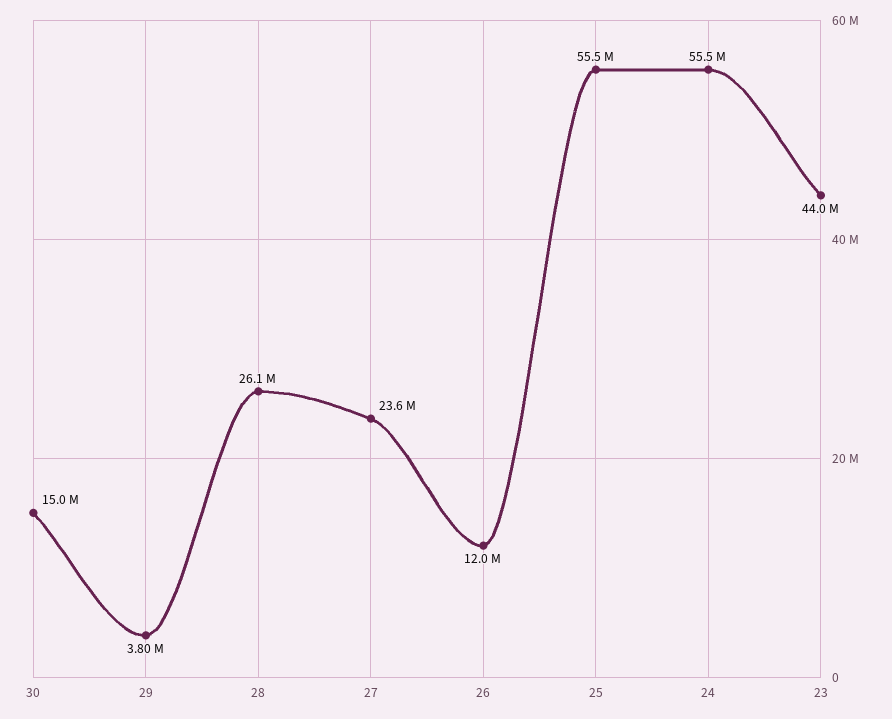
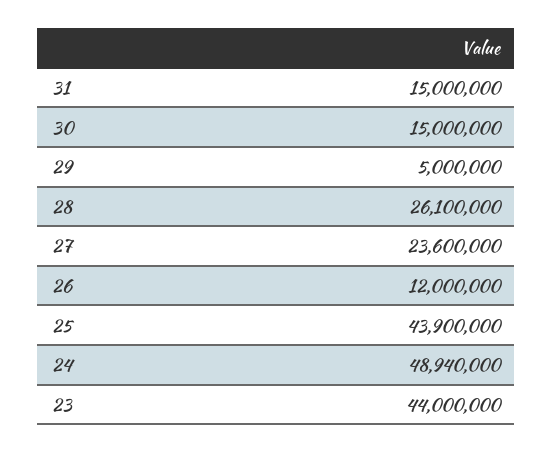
29: 3800000 -> 5000000
25: 55500000 -> 43900000
24: 55500000 -> 48940000
31: none -> 15000000

